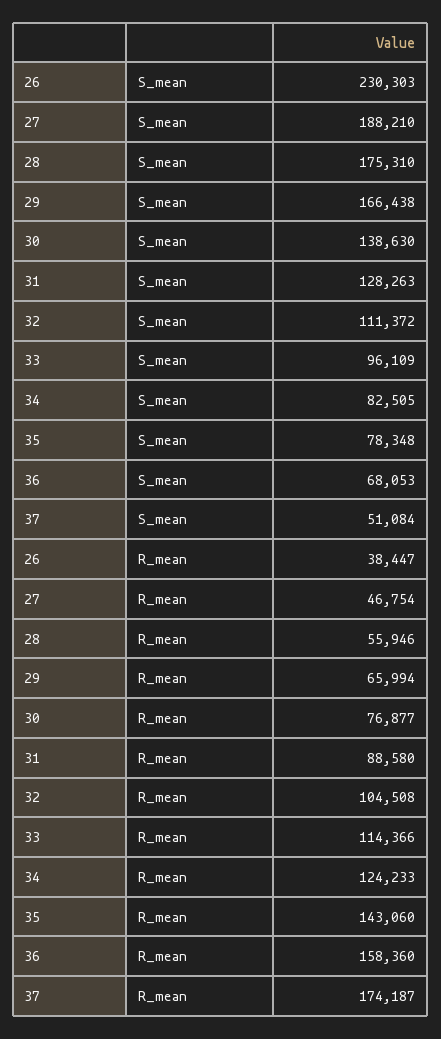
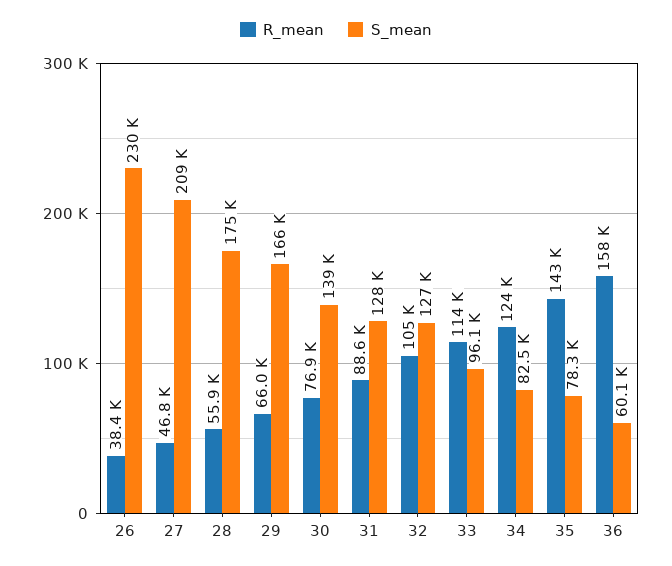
S_mean, 27: 188210 -> 209000
S_mean, 32: 111372 -> 127000
S_mean, 36: 68053 -> 60100
S_mean, 37: 51084 -> none
R_mean, 37: 174187 -> none

